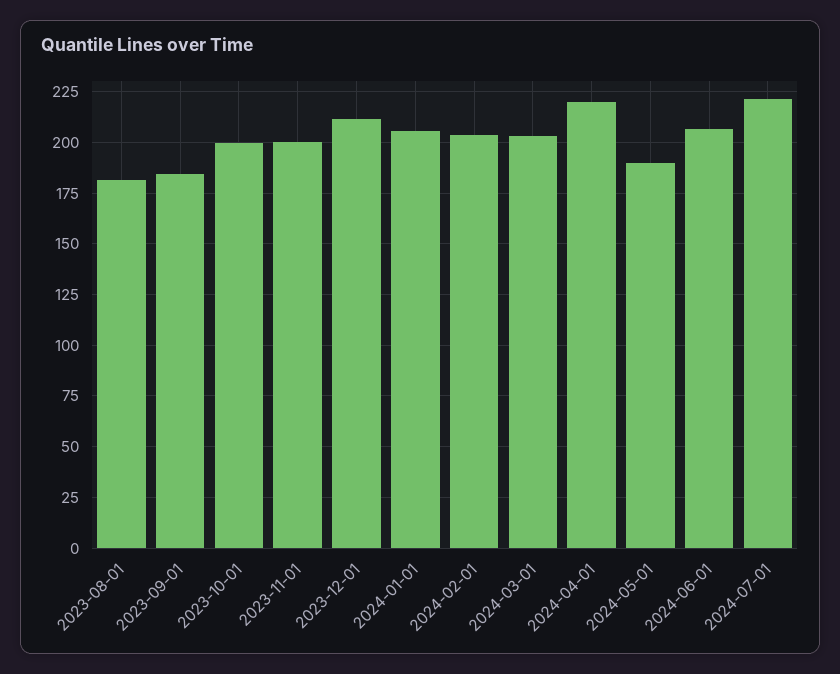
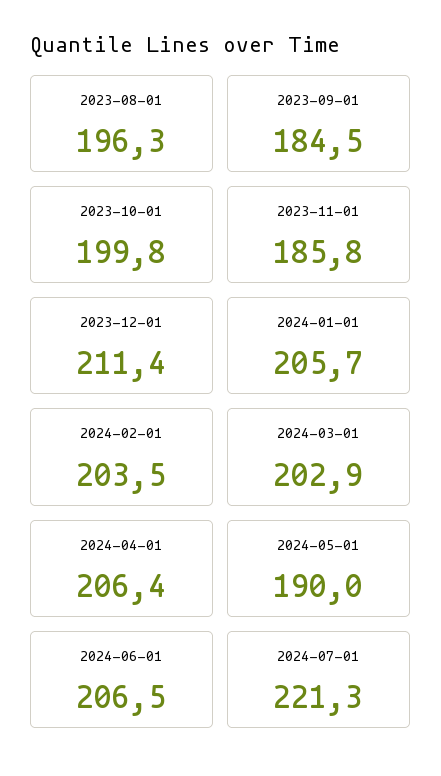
2023-08-01: 180 -> 196.3
2023-11-01: 200 -> 185.8
2024-04-01: 220 -> 206.4

